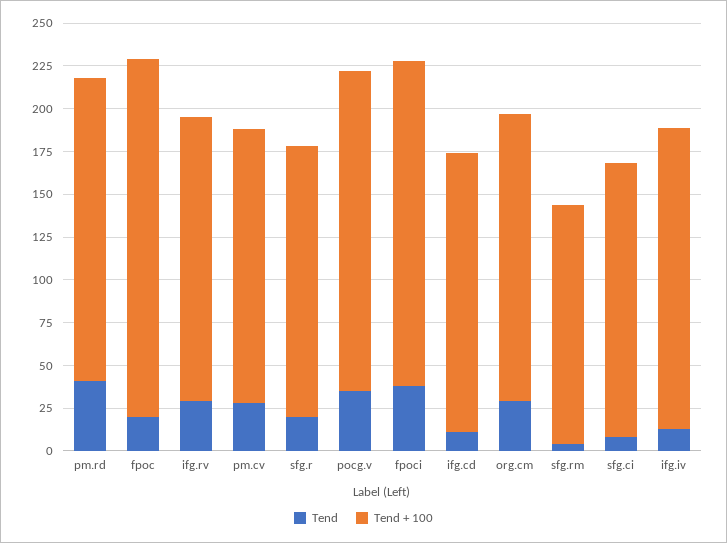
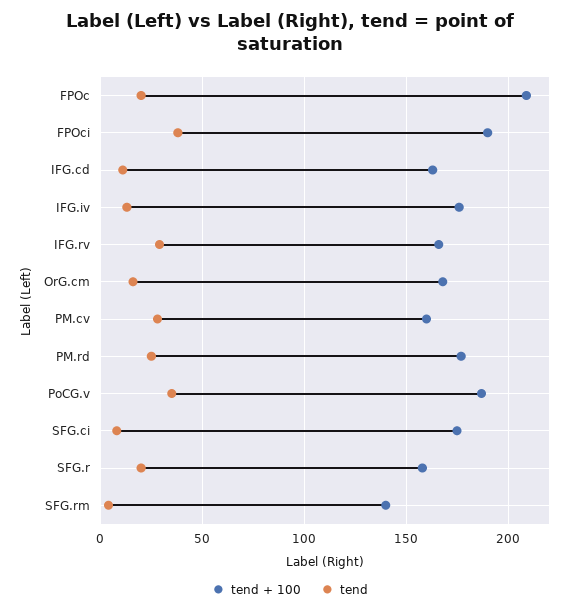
Tend, pm.rd: 40 -> 25
Tend, org.cm: 30 -> 15
Tend + 100, sfg.ci: 160 -> 175

